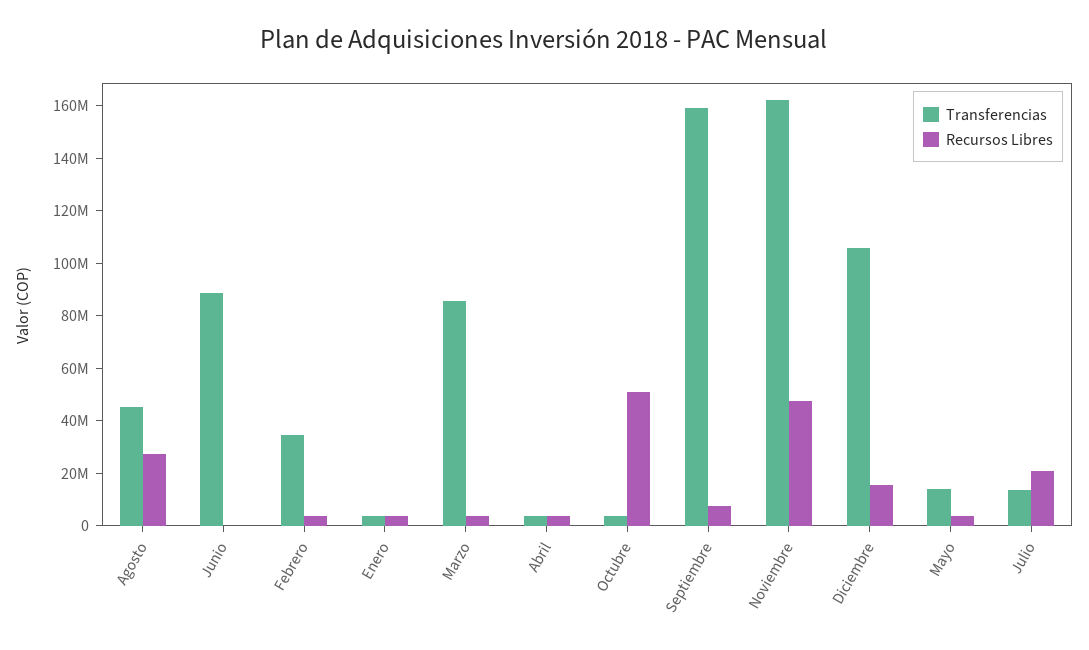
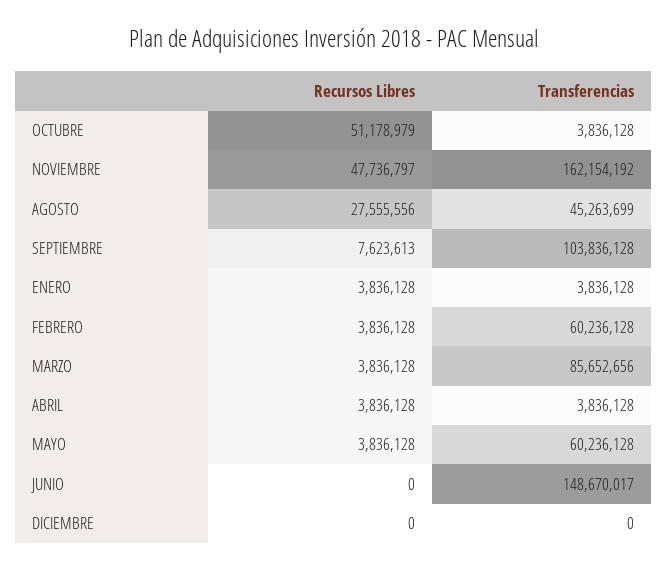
Transferencias, Junio: 90000000 -> 148670017
Transferencias, Febrero: 35000000 -> 60236128
Transferencias, Septiembre: 160000000 -> 103836128
Transferencias, Diciembre: 105000000 -> 0
Recursos Libres, Diciembre: 15000000 -> 0
Transferencias, Mayo: 15000000 -> 60236128
Transferencias, Julio: 15000000 -> none
Recursos Libres, Julio: 20000000 -> none

